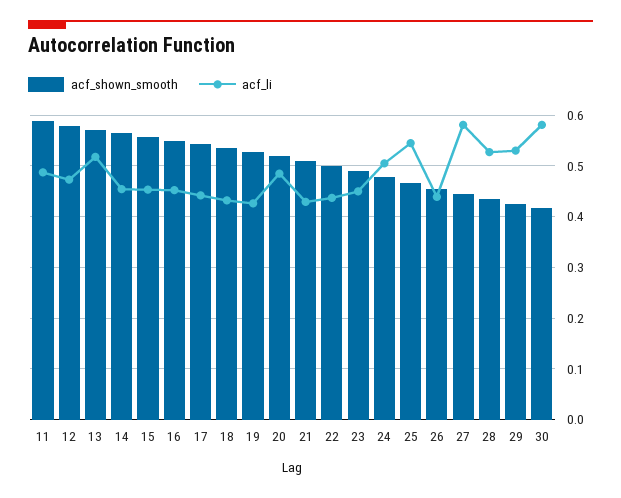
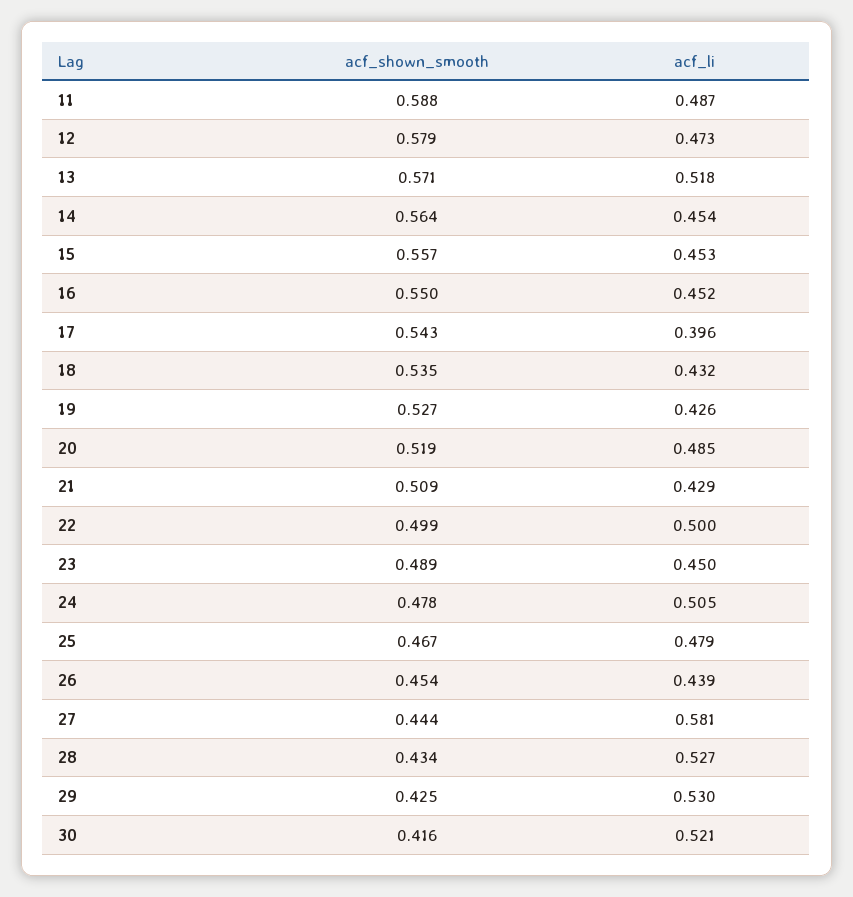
acf_li, 17: 0.44 -> 0.396
acf_li, 22: 0.44 -> 0.5
acf_li, 25: 0.54 -> 0.479
acf_li, 30: 0.58 -> 0.521

